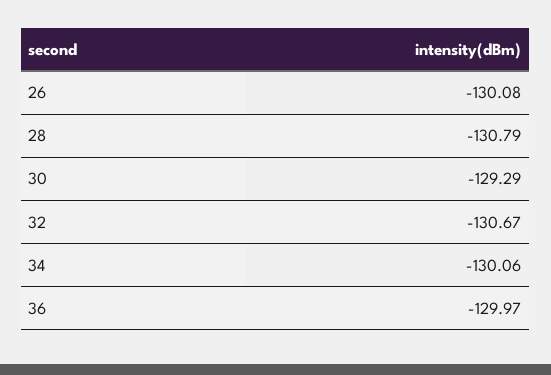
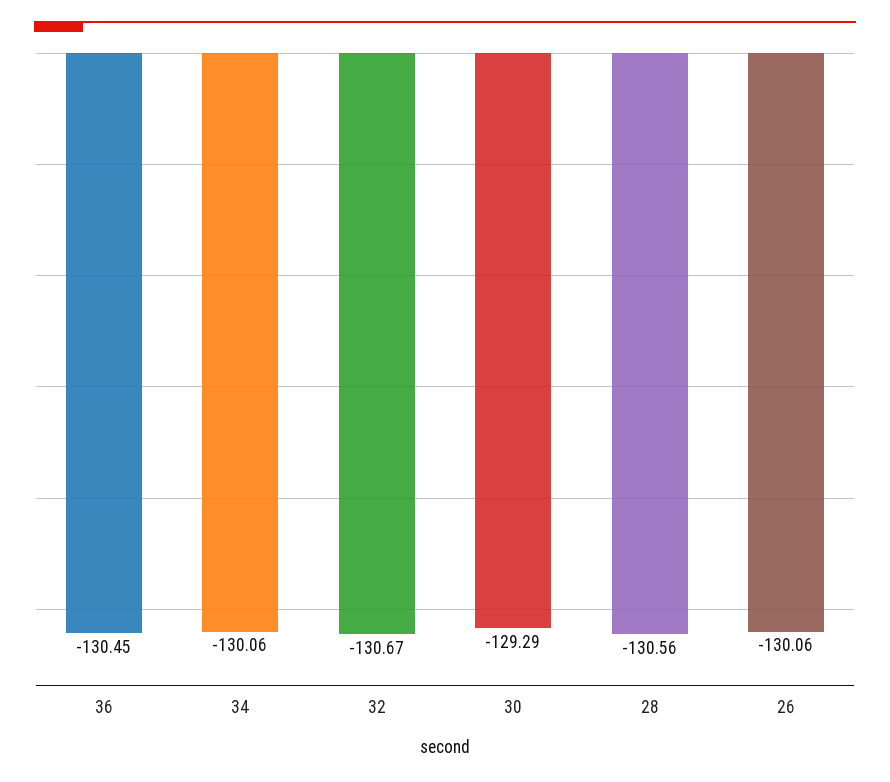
26: -130.08 -> -130.06
28: -130.79 -> -130.56
36: -129.97 -> -130.45

